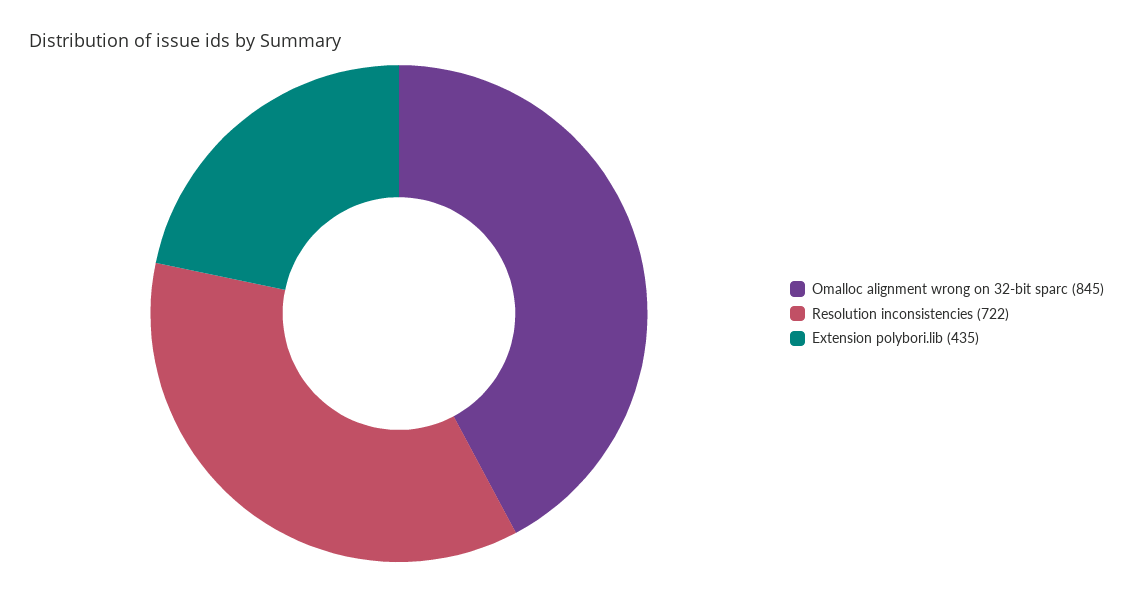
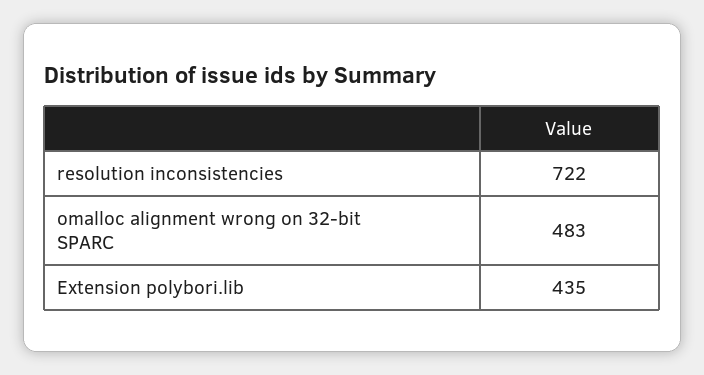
Omalloc alignment wrong on 32-bit sparc: 845 -> 483

